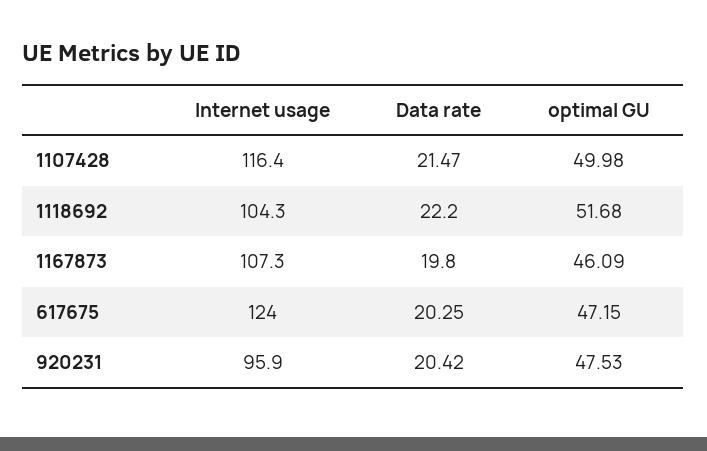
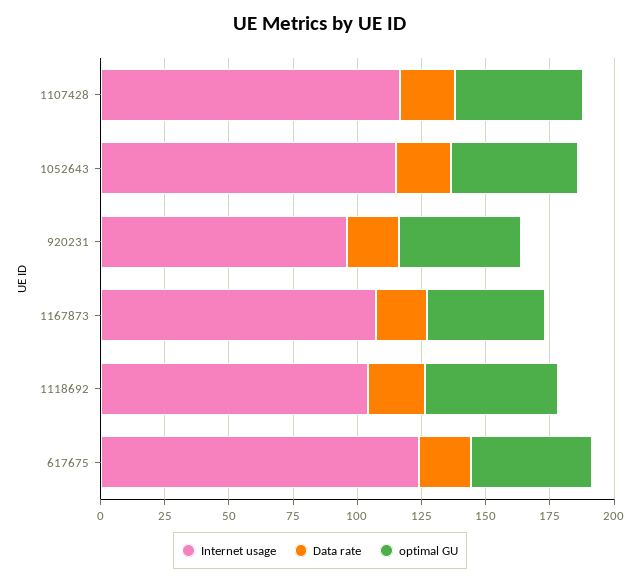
Internet usage, 1052643: none -> 115
Data rate, 1052643: none -> 20
optimal GU, 1052643: none -> 50

